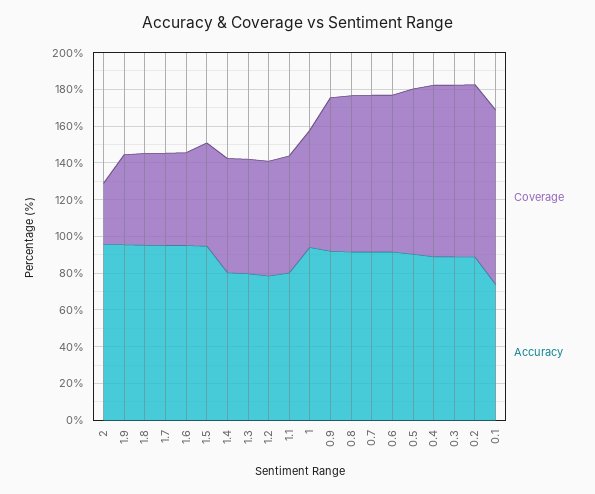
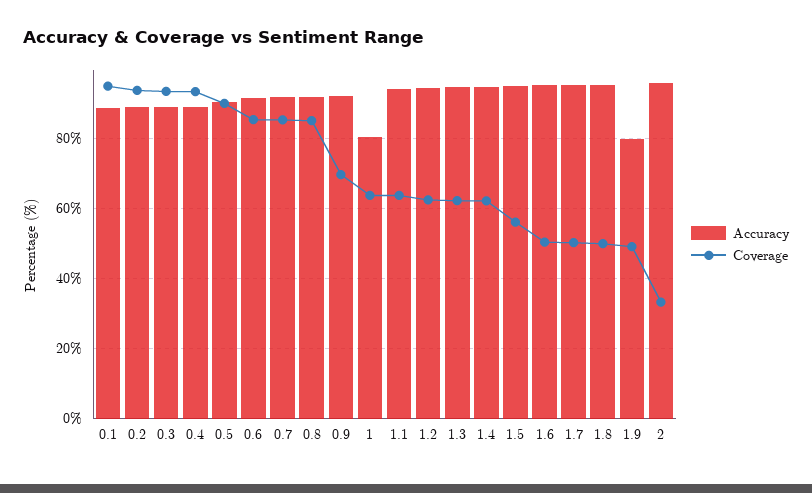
Accuracy, 1.9: 95 -> 80
Accuracy, 1.4: 80 -> 94
Accuracy, 1.3: 80 -> 94
Accuracy, 1.2: 80 -> 94
Accuracy, 1.1: 80 -> 94
Accuracy, 1: 95 -> 80
Coverage, 0.9: 85 -> 70
Accuracy, 0.1: 75 -> 88

